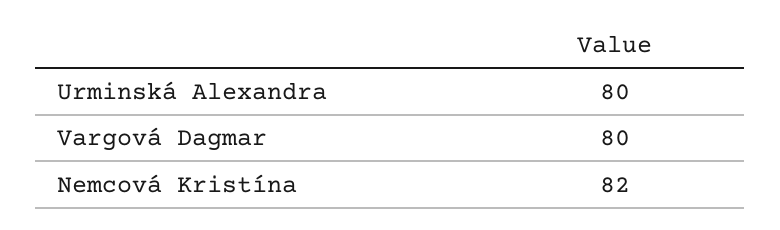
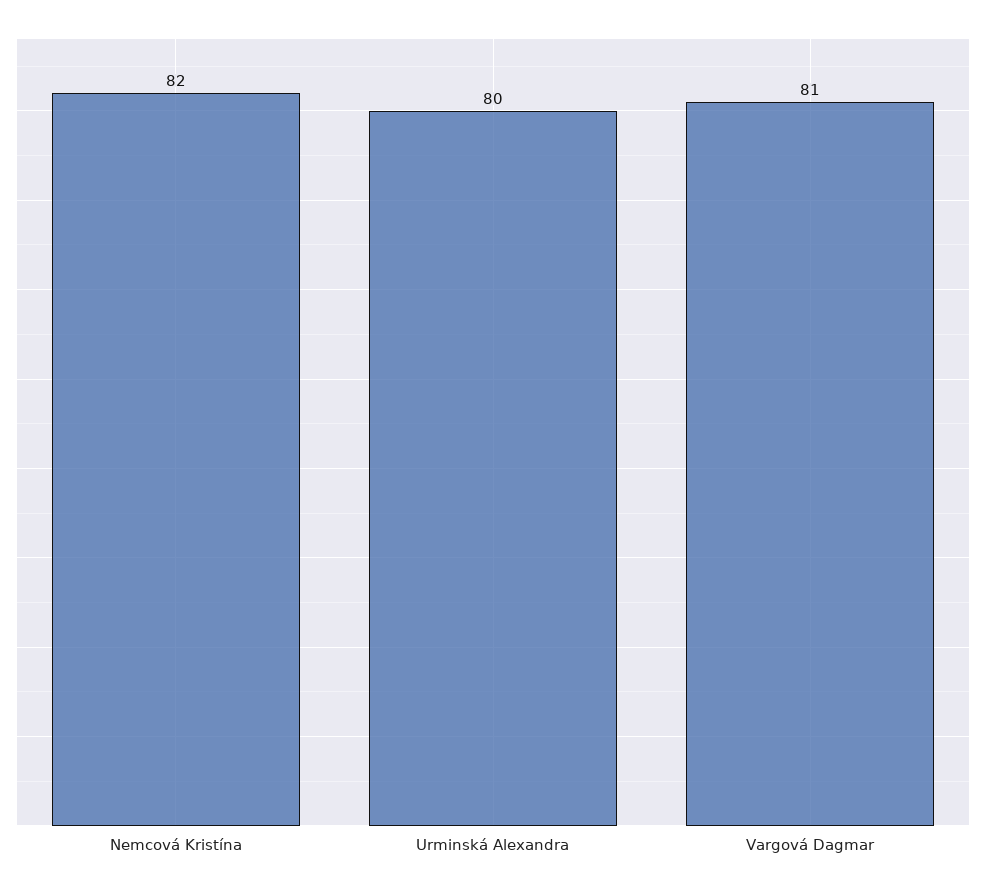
Vargová Dagmar: 80 -> 81

